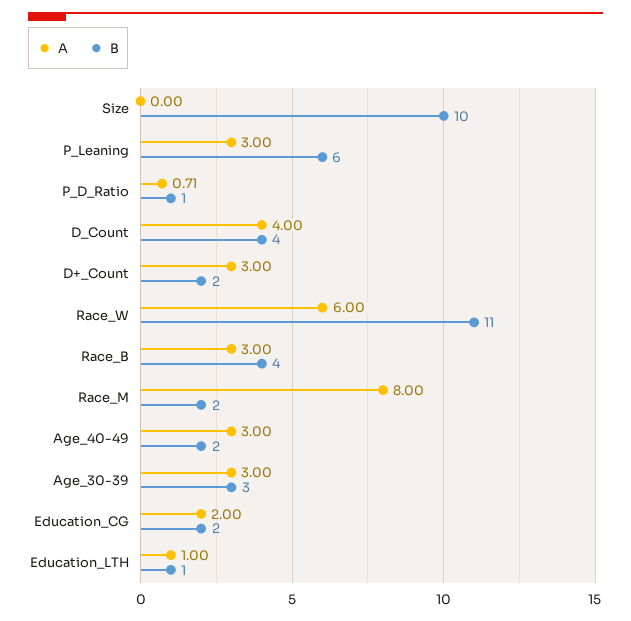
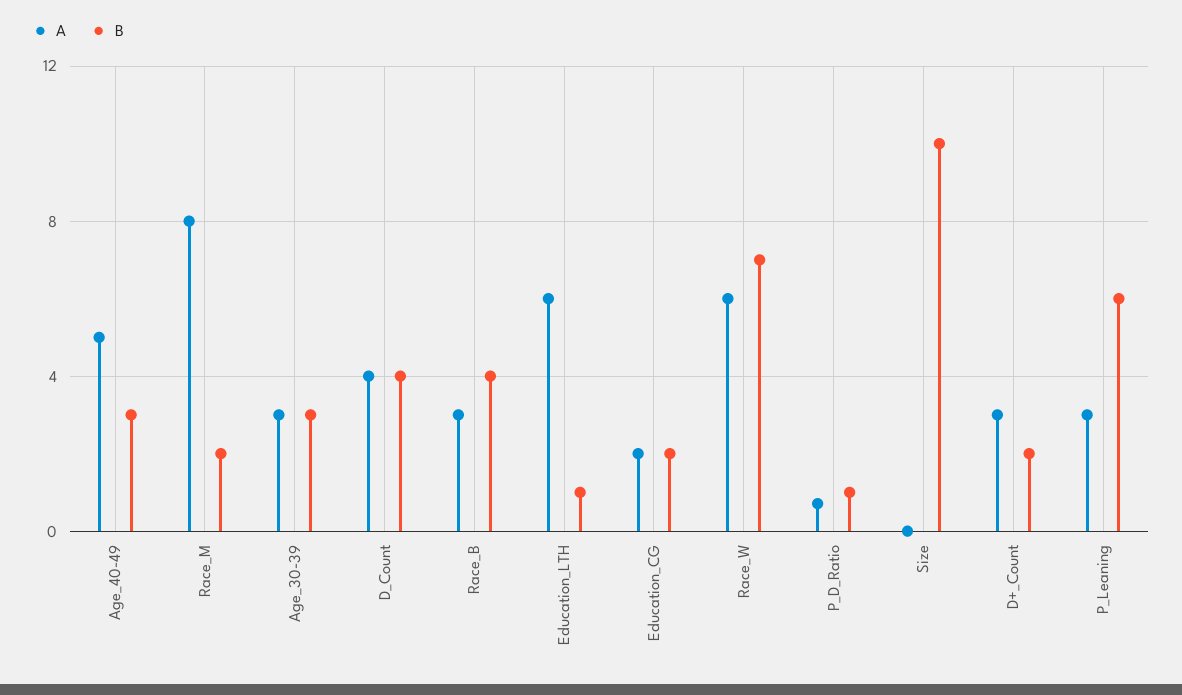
B, Race_W: 11 -> 7
A, Age_40-49: 3 -> 5
B, Age_40-49: 2 -> 3
A, Education_LTH: 1 -> 6

